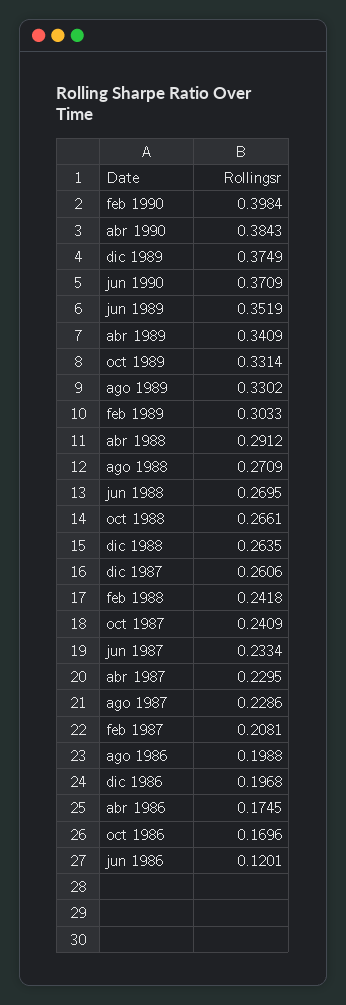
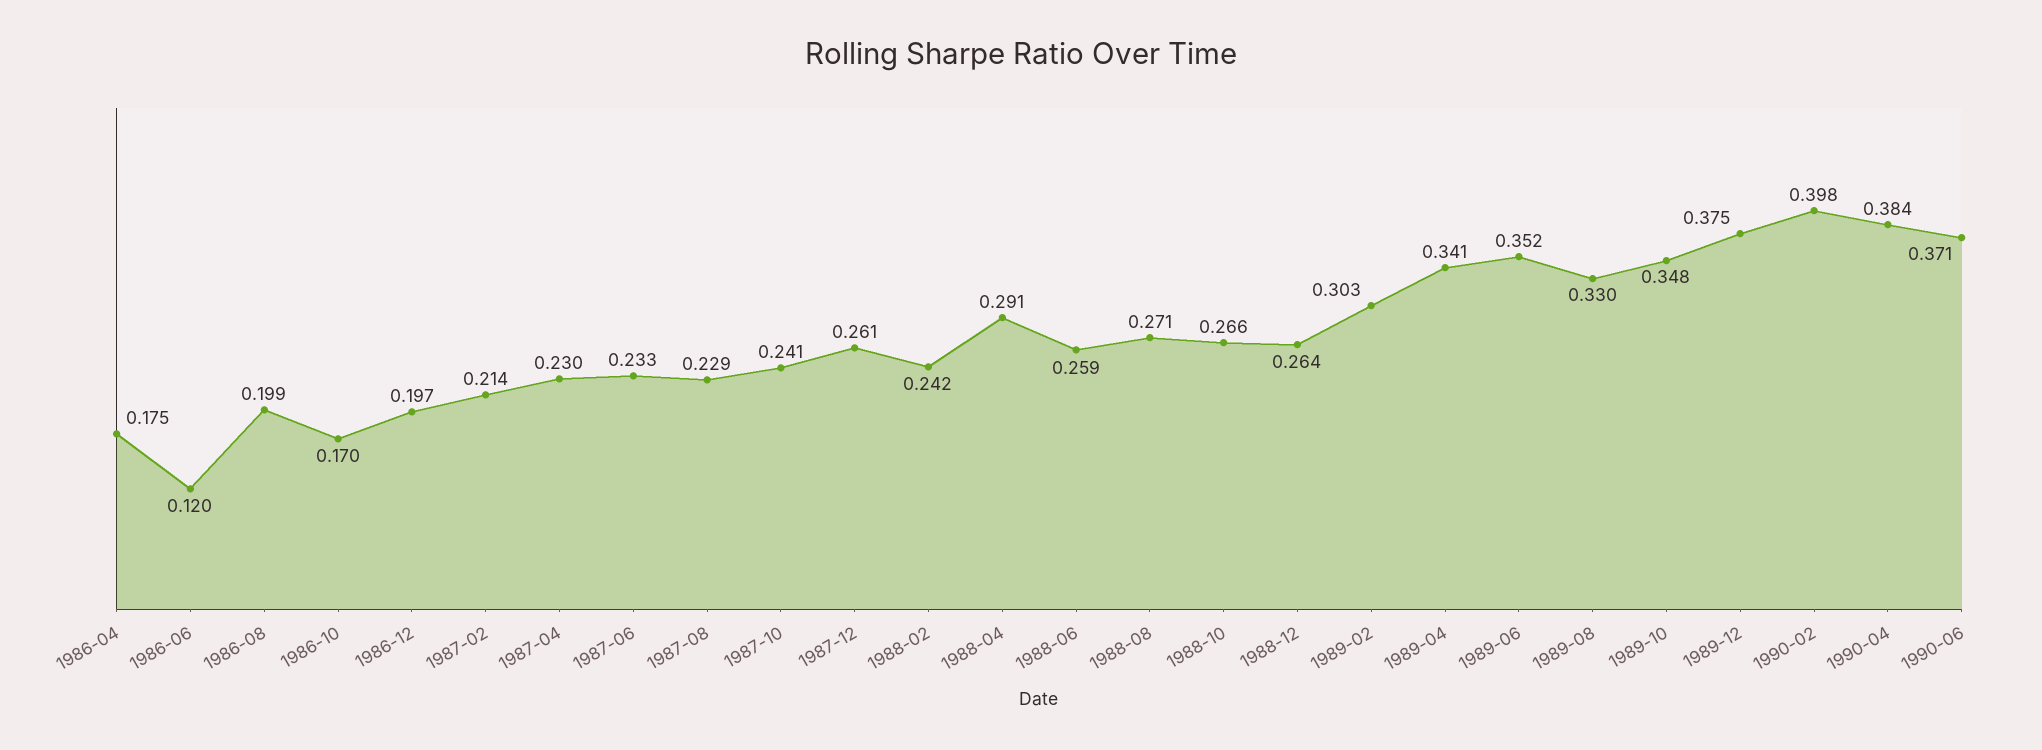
oct 1989: 0.3314 -> 0.348
jun 1988: 0.2695 -> 0.259
feb 1987: 0.2081 -> 0.214

